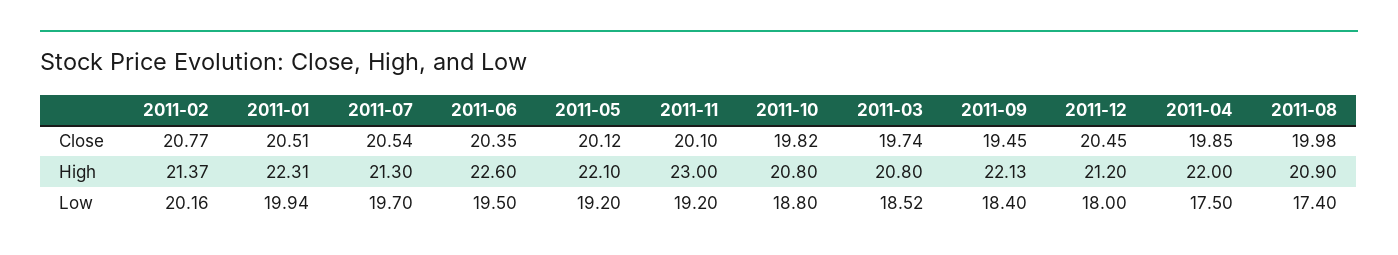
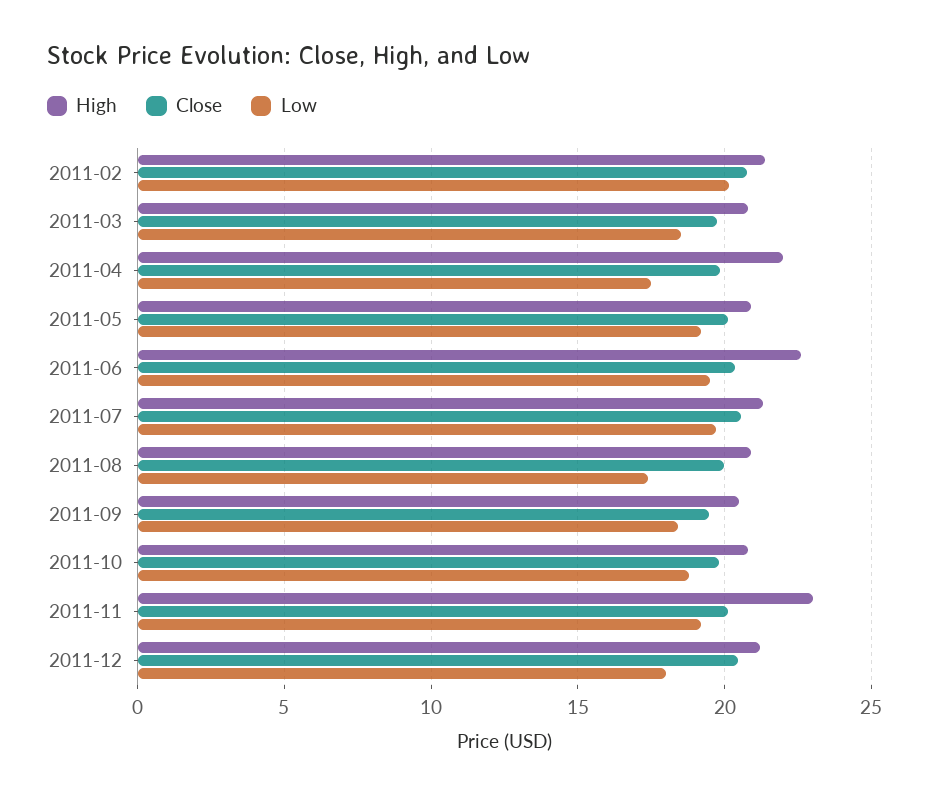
Close, 2011-01: 20.51 -> none
High, 2011-01: 22.31 -> none
High, 2011-05: 22.1 -> 21
High, 2011-09: 22.13 -> 20.5
Low, 2011-01: 19.94 -> none

